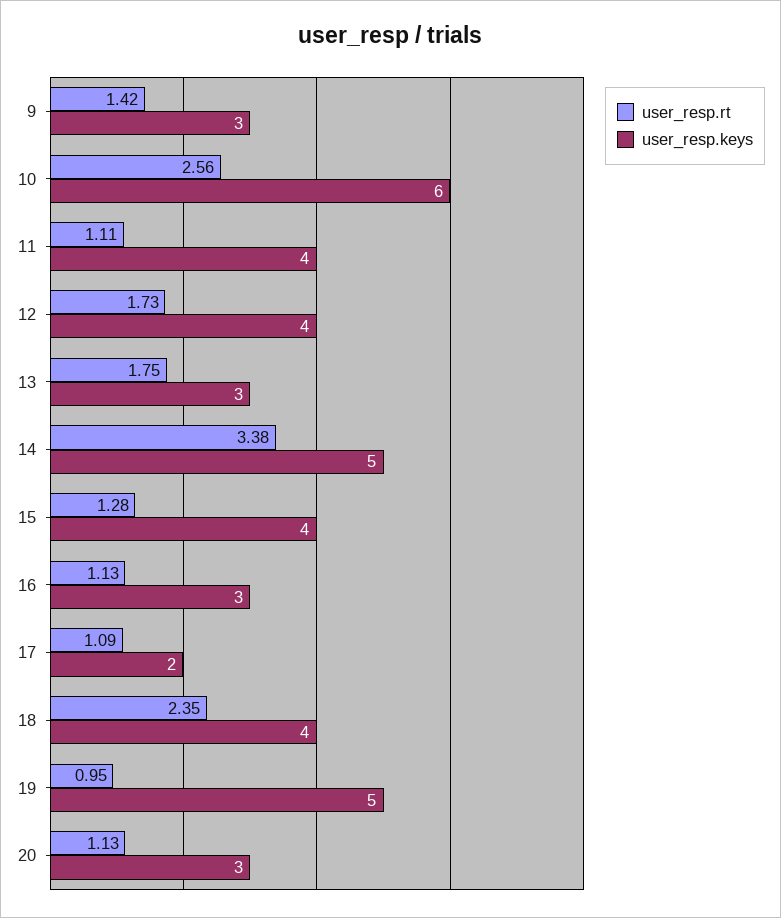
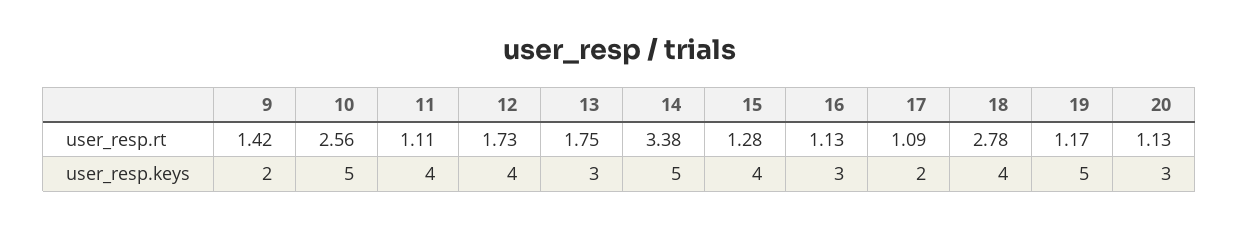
user_resp.keys, 9: 3 -> 2
user_resp.keys, 10: 6 -> 5
user_resp.rt, 18: 2.35 -> 2.78
user_resp.rt, 19: 0.95 -> 1.17

